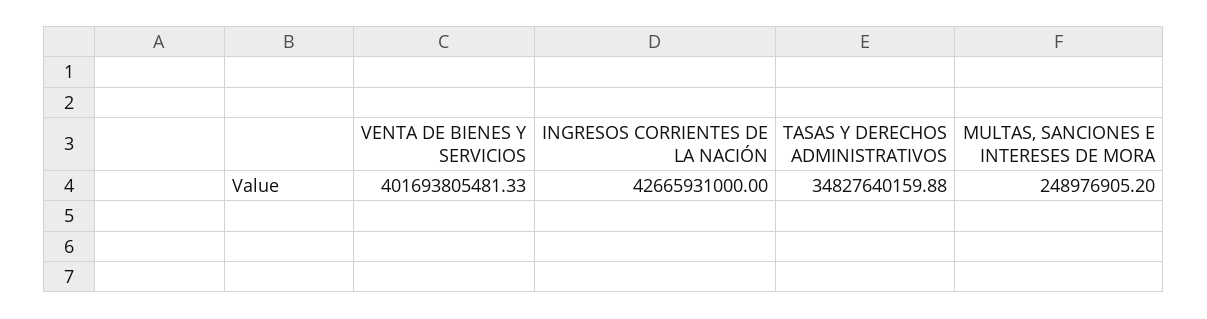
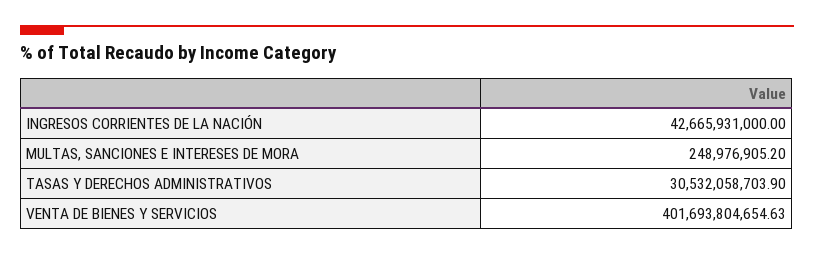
VENTA DE BIENES Y SERVICIOS: 401693805481.33 -> 401693804654.63
TASAS Y DERECHOS ADMINISTRATIVOS: 34827640159.88 -> 30532058703.9

